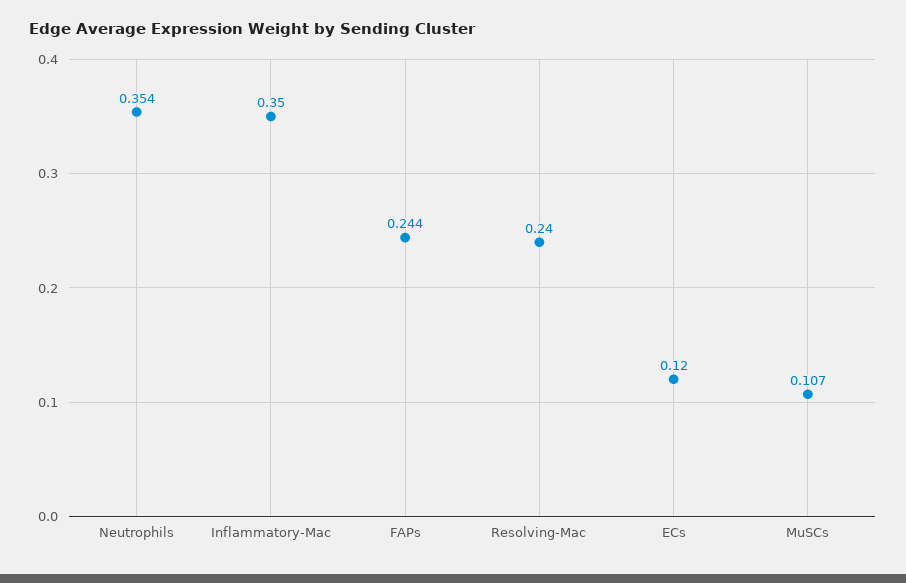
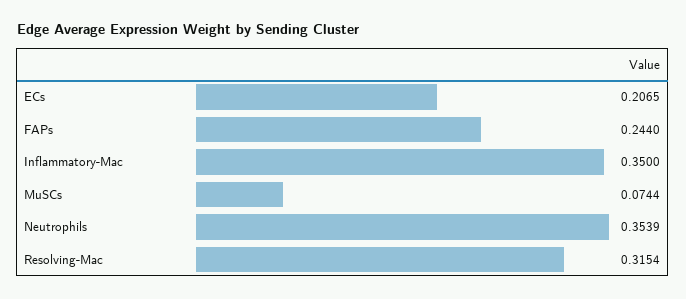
Resolving-Mac: 0.24 -> 0.3154
ECs: 0.12 -> 0.2065
MuSCs: 0.107 -> 0.0744

